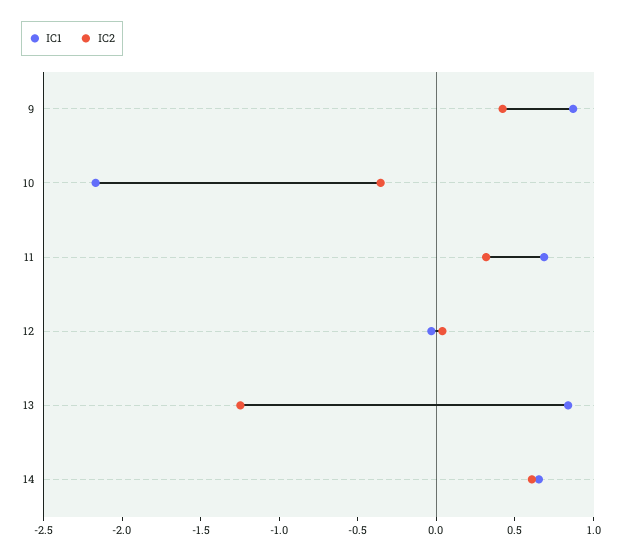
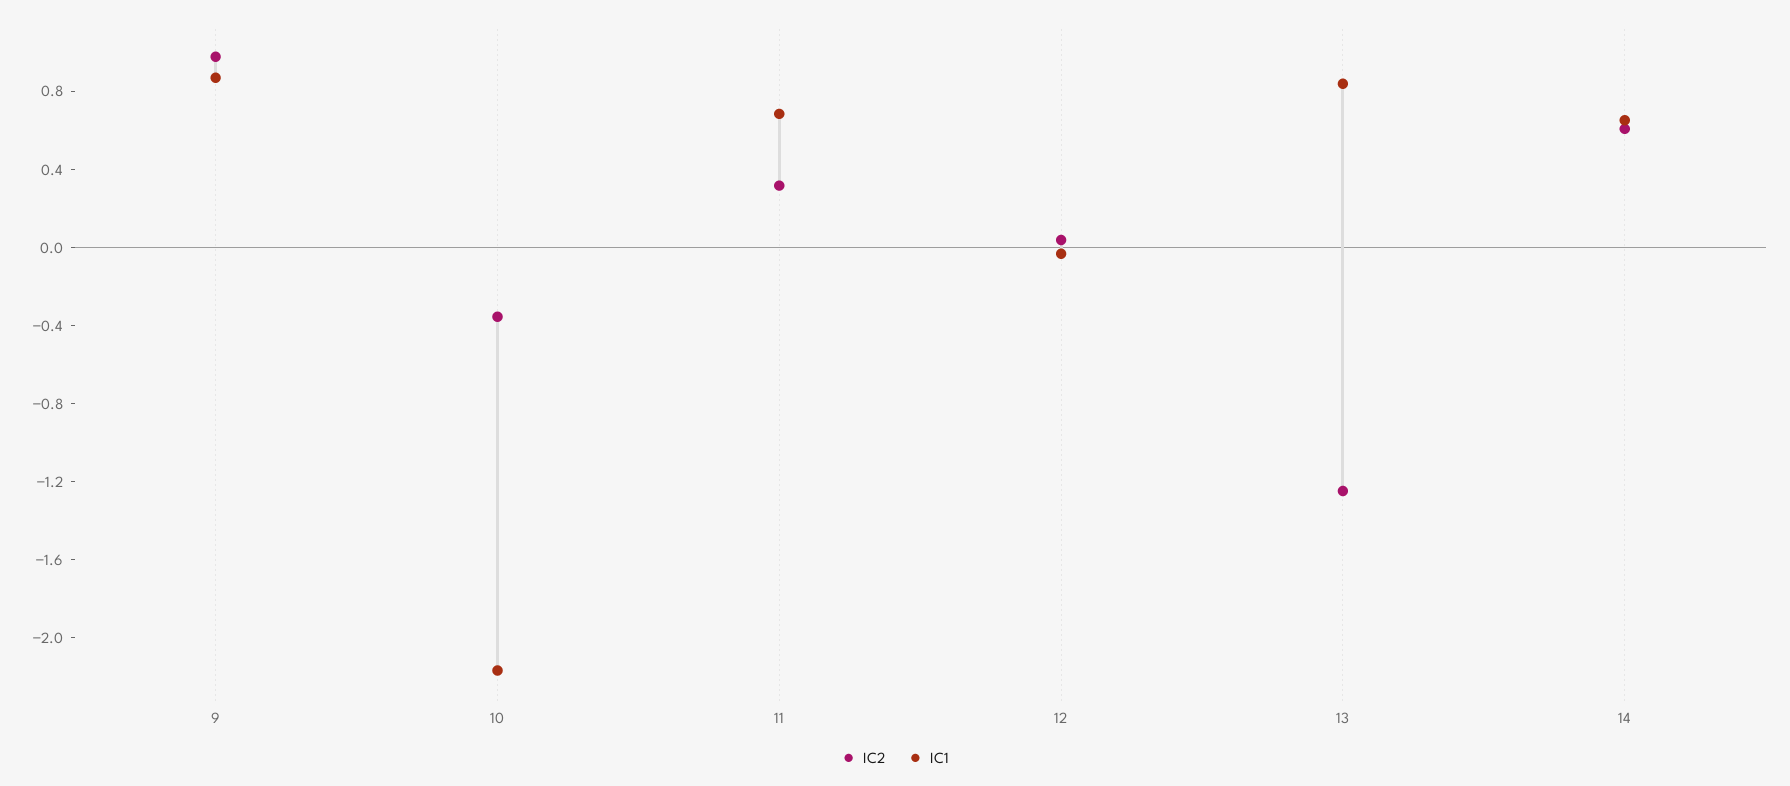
IC2, 9: 0.4 -> 1

